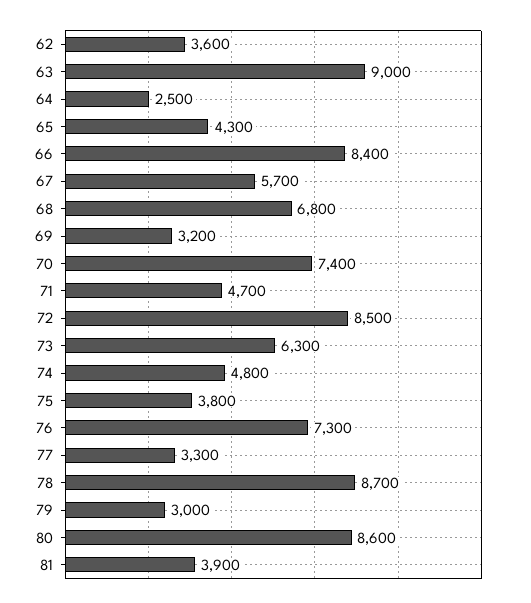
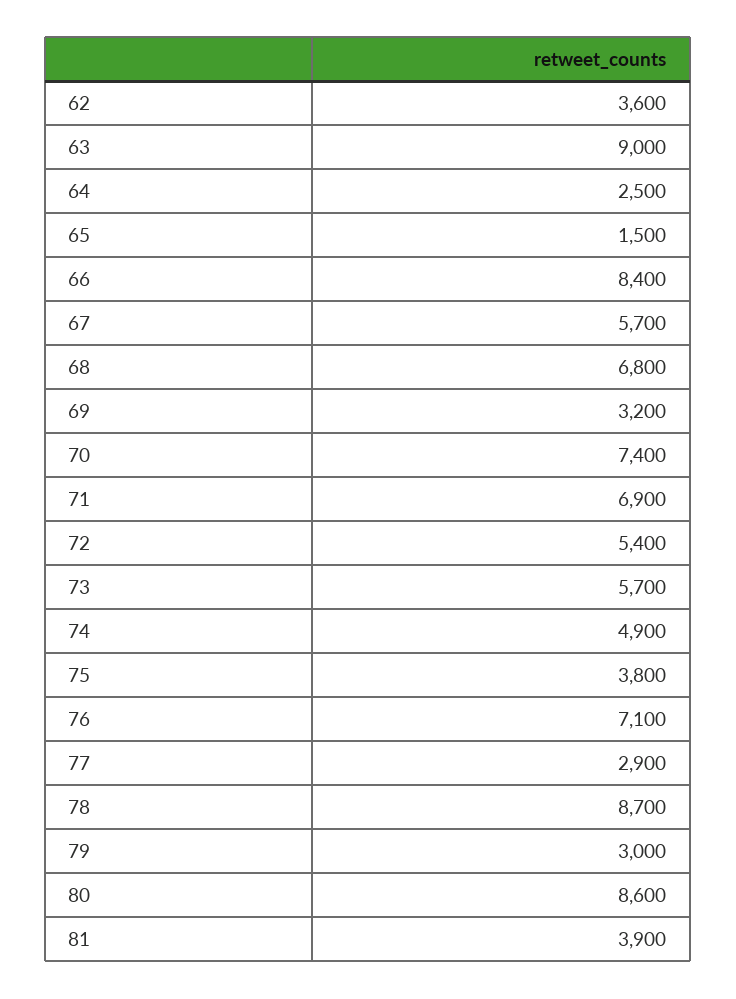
65: 4300 -> 1500
71: 4700 -> 6900
72: 8500 -> 5400
73: 6300 -> 5700
74: 4800 -> 4900
76: 7300 -> 7100
77: 3300 -> 2900

